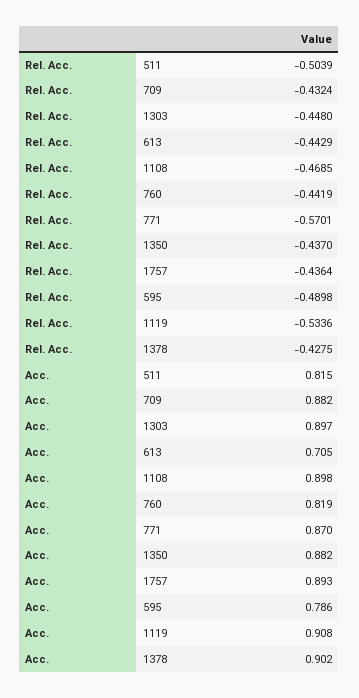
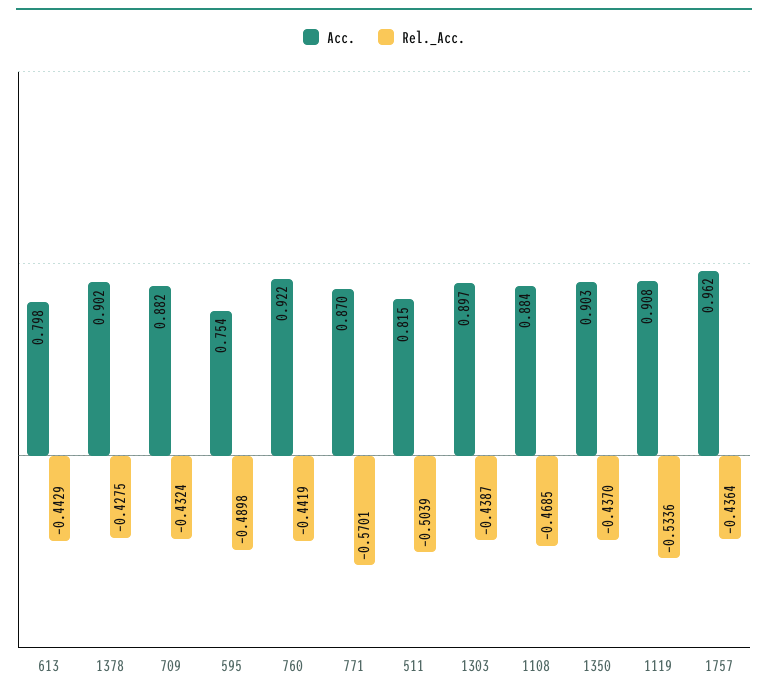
Rel. Acc., 1303: -0.448 -> -0.4387
Acc., 613: 0.705 -> 0.798
Acc., 1108: 0.898 -> 0.884
Acc., 760: 0.819 -> 0.922
Acc., 1350: 0.882 -> 0.903
Acc., 1757: 0.893 -> 0.962
Acc., 595: 0.786 -> 0.754

